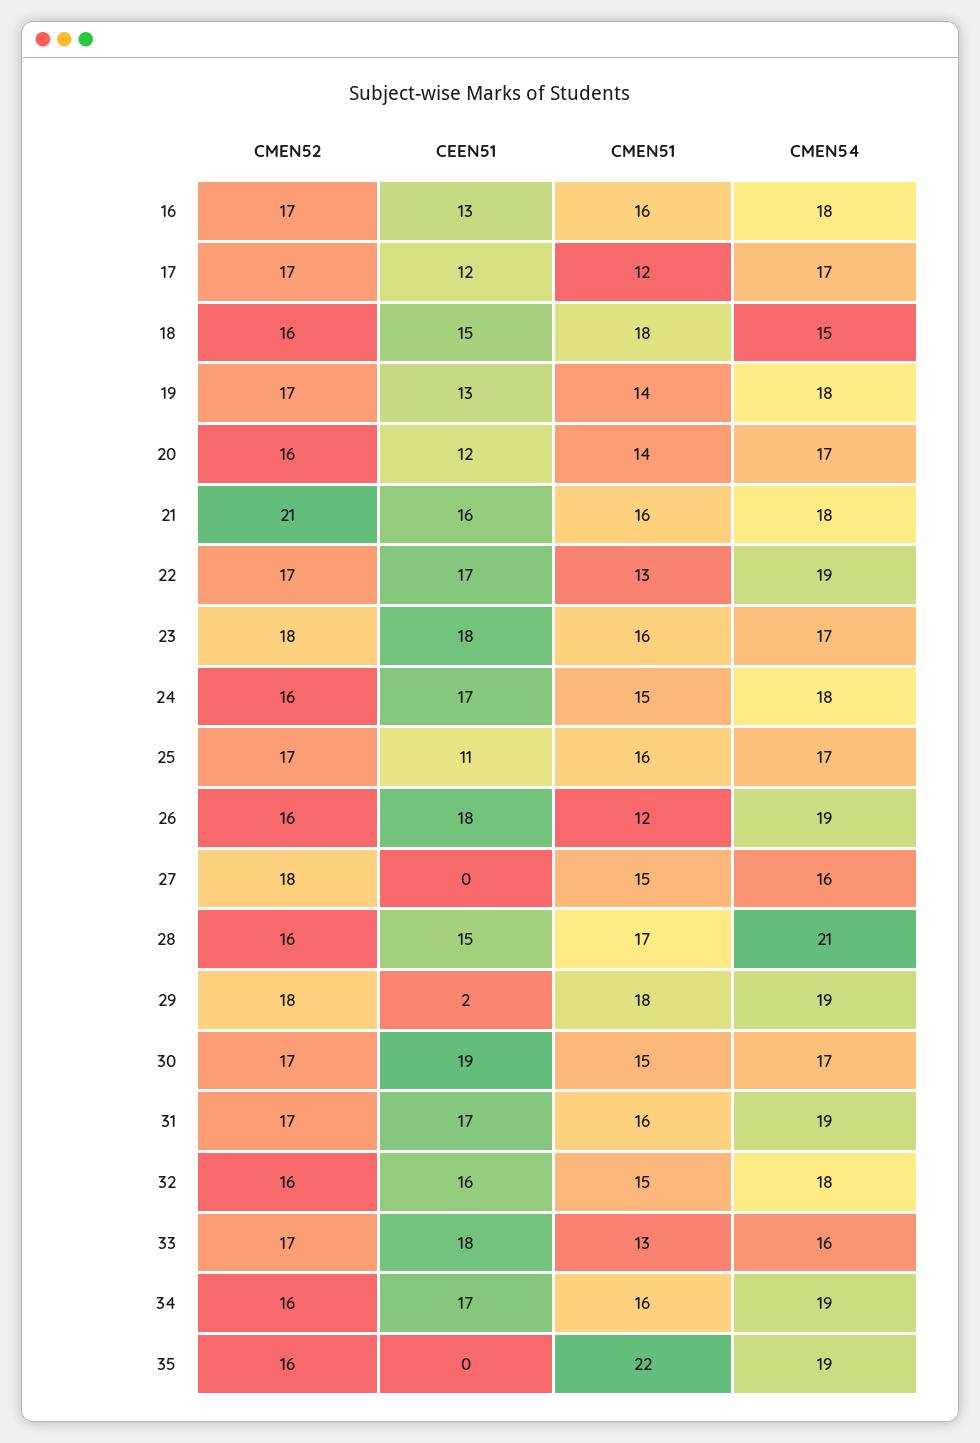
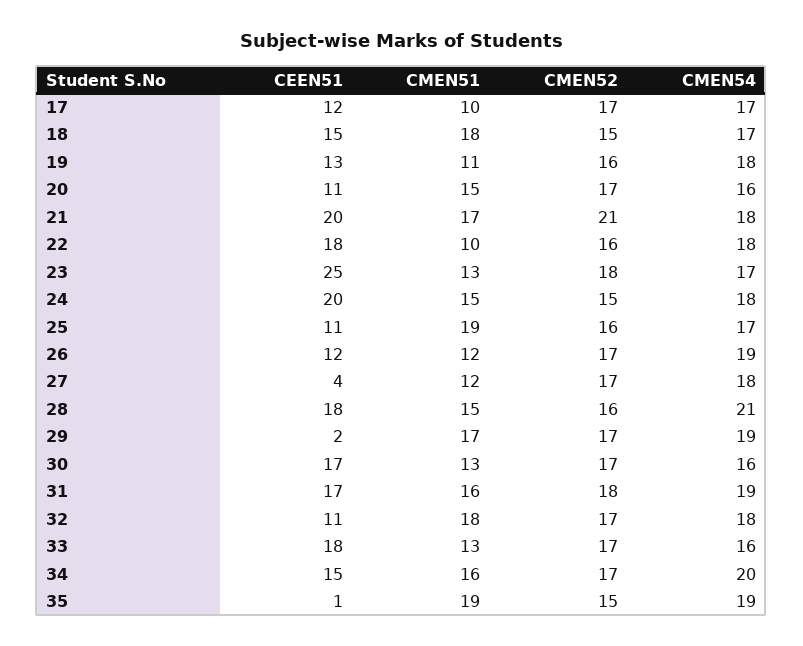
CMEN52, 16: 17 -> none
CEEN51, 16: 13 -> none
CMEN51, 16: 16 -> none
CMEN54, 16: 18 -> none
CMEN51, 17: 12 -> 10
CMEN52, 18: 16 -> 15
CMEN54, 18: 15 -> 17
CMEN52, 19: 17 -> 16
CMEN51, 19: 14 -> 11
CMEN52, 20: 16 -> 17
CEEN51, 20: 12 -> 11
CMEN51, 20: 14 -> 15
CMEN54, 20: 17 -> 16
CEEN51, 21: 16 -> 20
CMEN51, 21: 16 -> 17
CMEN52, 22: 17 -> 16
CEEN51, 22: 17 -> 18
CMEN51, 22: 13 -> 10
CMEN54, 22: 19 -> 18
CEEN51, 23: 18 -> 25
CMEN51, 23: 16 -> 13
CMEN52, 24: 16 -> 15
CEEN51, 24: 17 -> 20
CMEN52, 25: 17 -> 16
CMEN51, 25: 16 -> 19
CMEN52, 26: 16 -> 17
CEEN51, 26: 18 -> 12
CMEN52, 27: 18 -> 17
CEEN51, 27: 0 -> 4
CMEN51, 27: 15 -> 12
CMEN54, 27: 16 -> 18
CEEN51, 28: 15 -> 18
CMEN51, 28: 17 -> 15
CMEN52, 29: 18 -> 17
CMEN51, 29: 18 -> 17
CEEN51, 30: 19 -> 17
CMEN51, 30: 15 -> 13
CMEN54, 30: 17 -> 16
CMEN52, 31: 17 -> 18
CMEN52, 32: 16 -> 17
CEEN51, 32: 16 -> 11
CMEN51, 32: 15 -> 18
CMEN52, 34: 16 -> 17
CEEN51, 34: 17 -> 15
CMEN54, 34: 19 -> 20
CMEN52, 35: 16 -> 15
CEEN51, 35: 0 -> 1
CMEN51, 35: 22 -> 19

